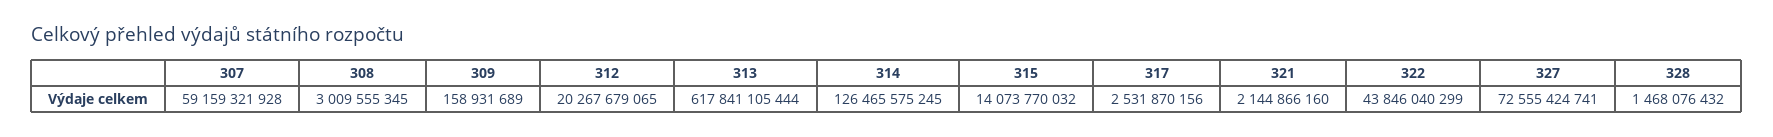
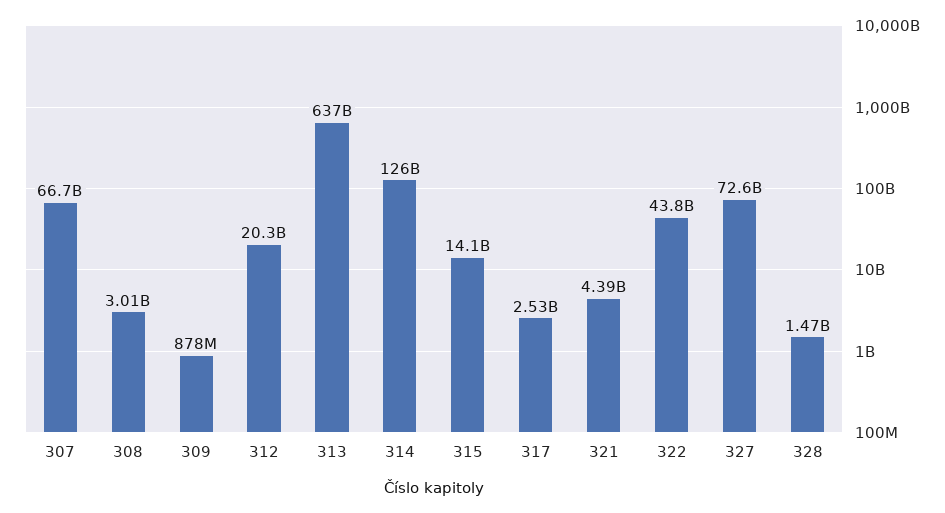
307: 59159321928 -> 66700000000
309: 158931689 -> 878000000
313: 617841105444 -> 637000000000
321: 2144866160 -> 4390000000

